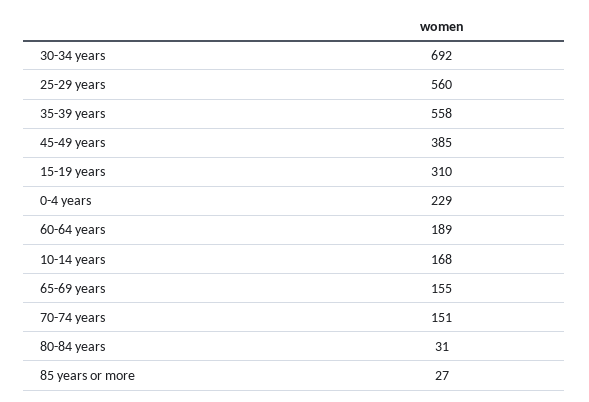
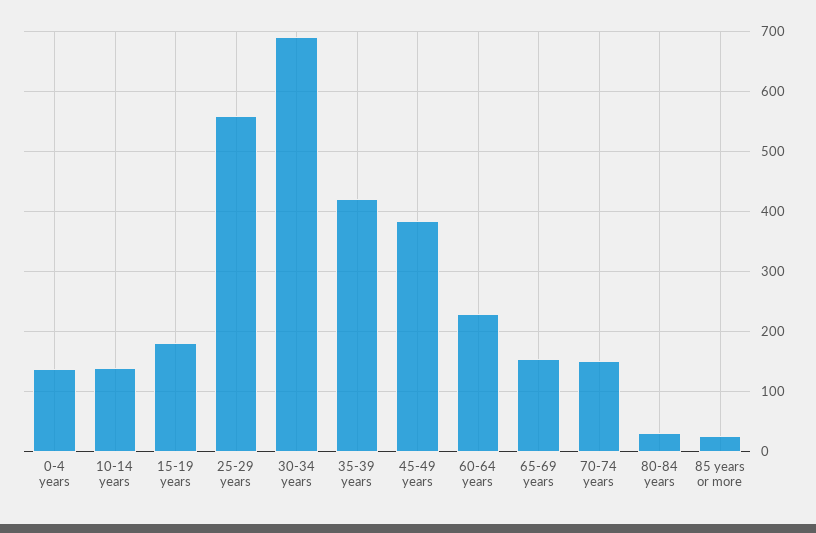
35-39 years: 558 -> 420
15-19 years: 310 -> 180
0-4 years: 229 -> 140
60-64 years: 189 -> 230
10-14 years: 168 -> 140

